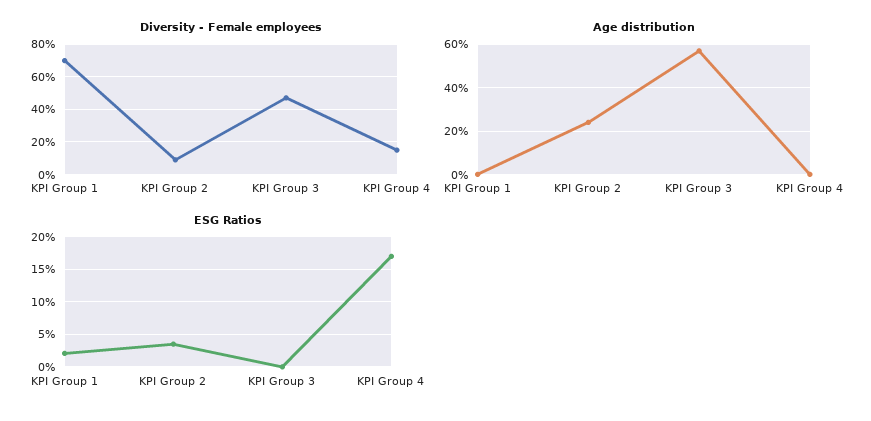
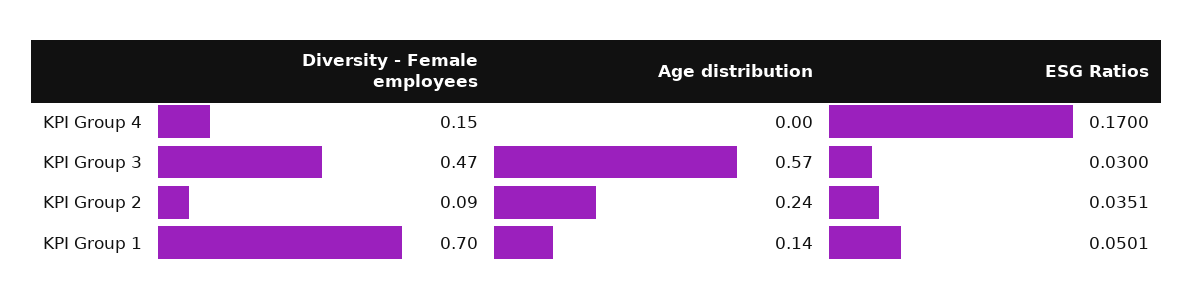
Age distribution, KPI Group 1: 0 -> 0.14
ESG Ratios, KPI Group 1: 0.02 -> 0.0501
ESG Ratios, KPI Group 3: 0 -> 0.03

